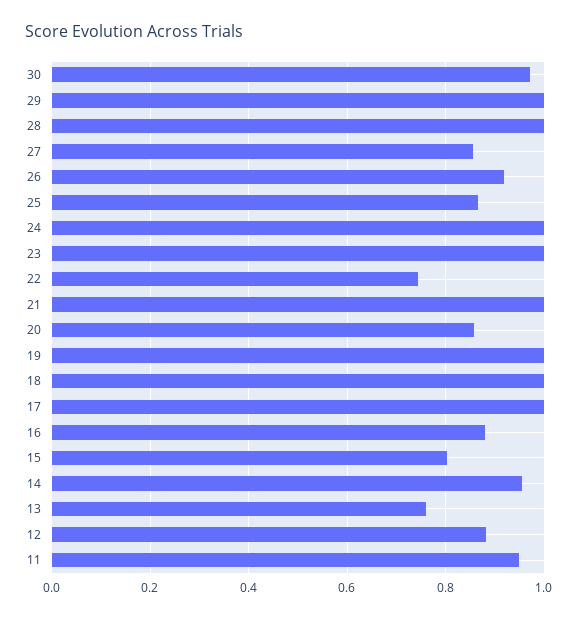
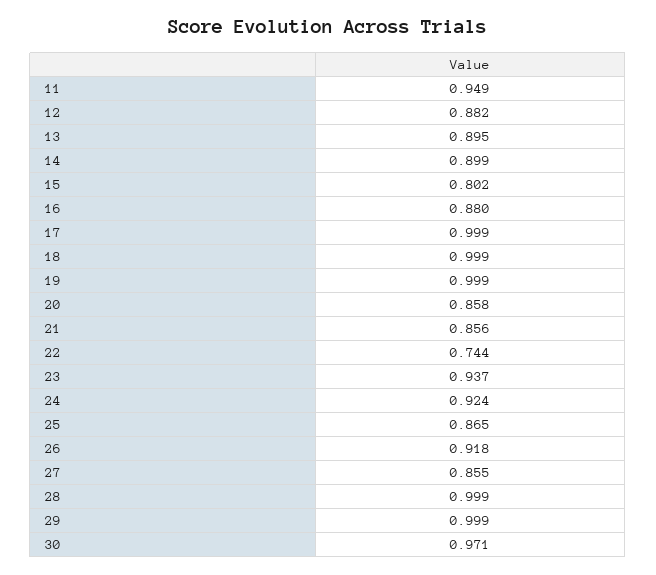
24: 1 -> 0.924
23: 1 -> 0.937
21: 1 -> 0.856
14: 0.96 -> 0.899
13: 0.76 -> 0.895

